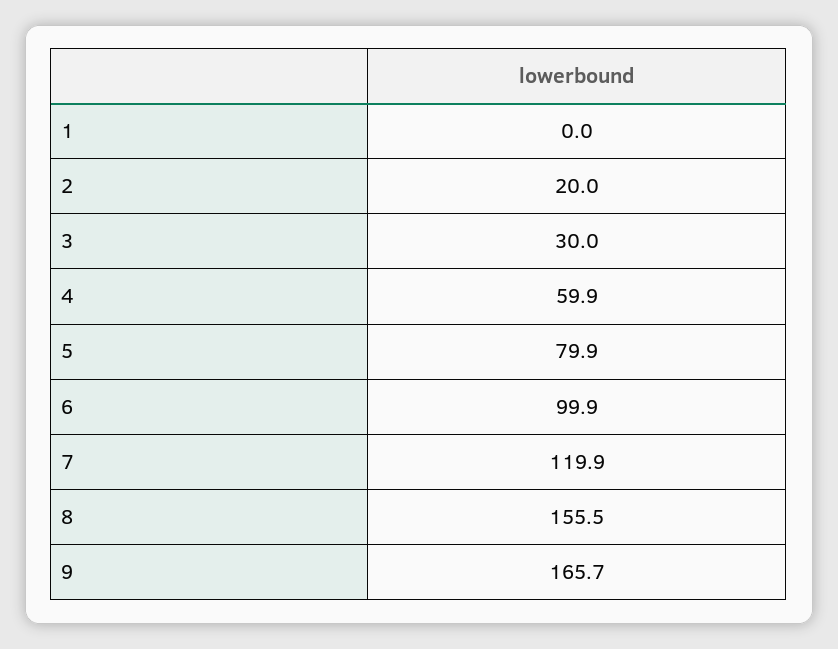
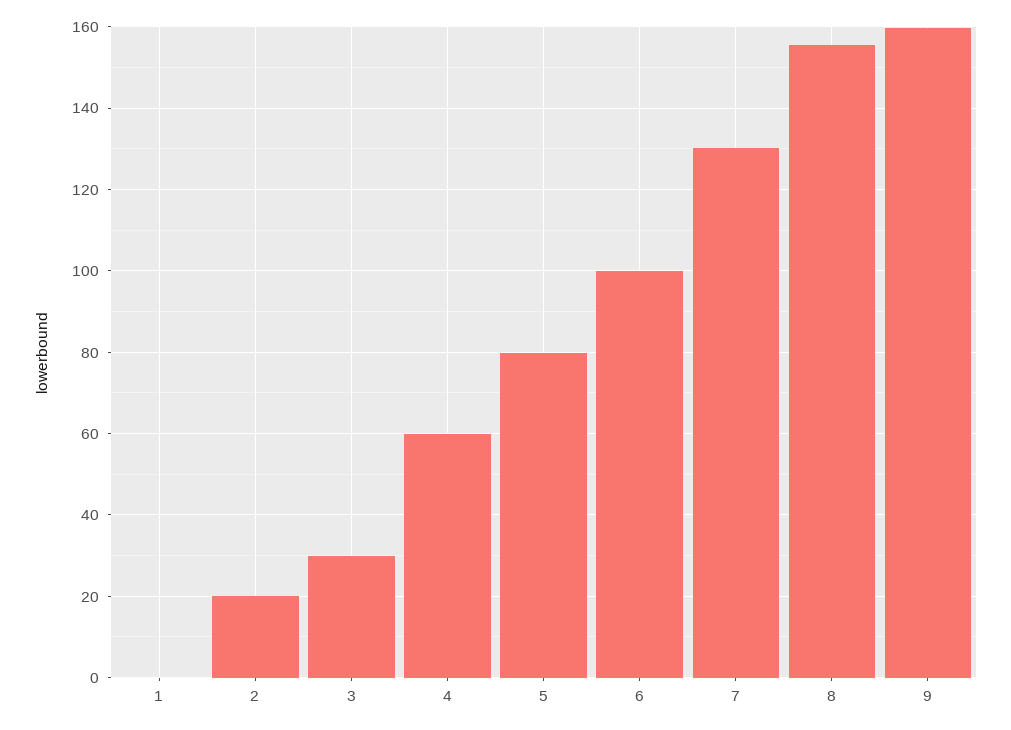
7: 119.9 -> 130
9: 165.7 -> 160

